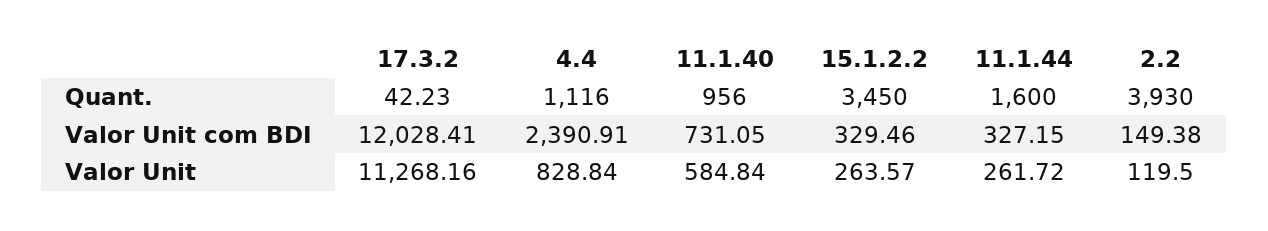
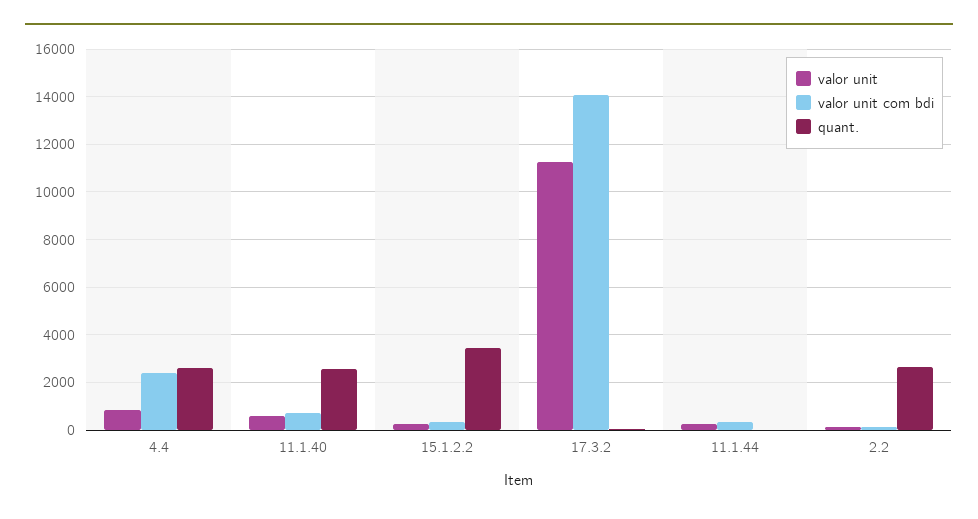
Quant., 4.4: 1116 -> 2500
Quant., 11.1.40: 956 -> 2500
Quant., 11.1.44: 1600 -> 0
Quant., 2.2: 3930 -> 2500
Valor Unit com BDI, 17.3.2: 12028.41 -> 14000

